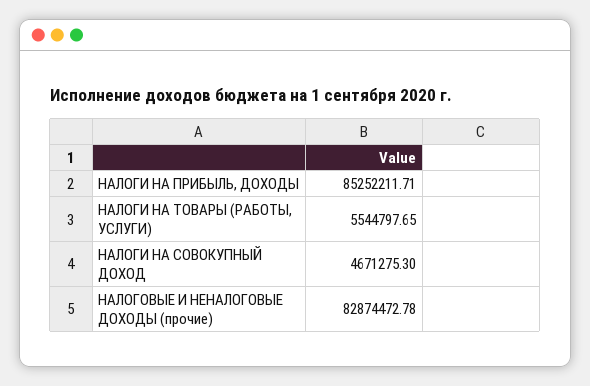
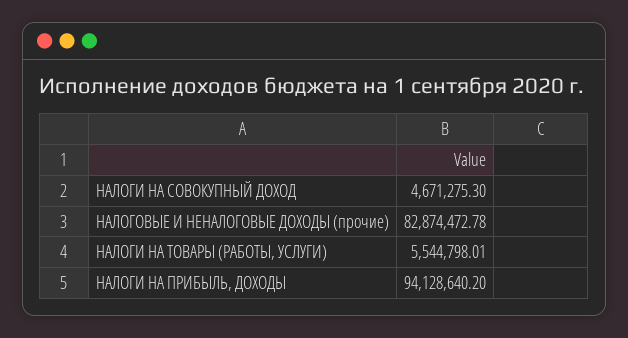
НАЛОГИ НА ПРИБЫЛЬ, ДОХОДЫ: 85252211.71 -> 94128640.2
НАЛОГИ НА ТОВАРЫ (РАБОТЫ, УСЛУГИ): 5544797.65 -> 5544798.01

